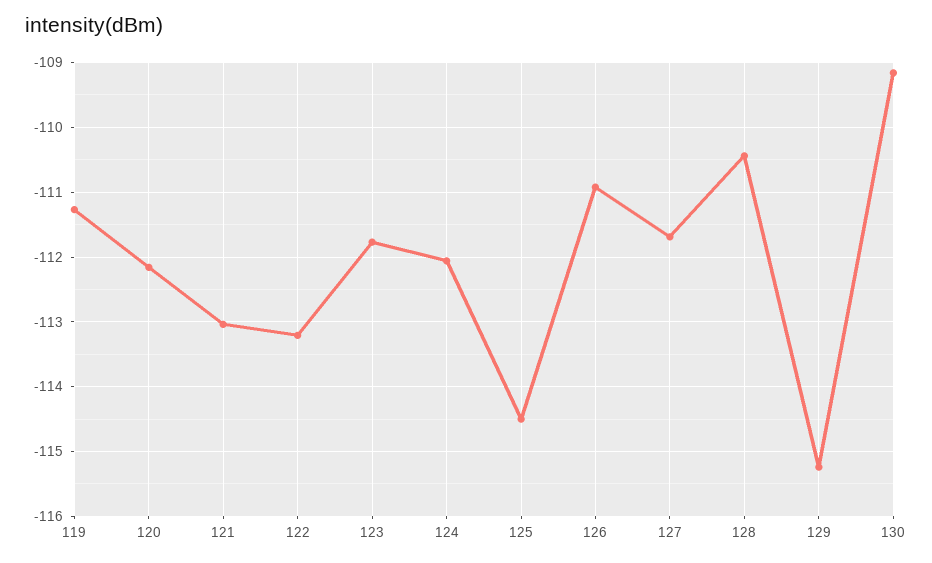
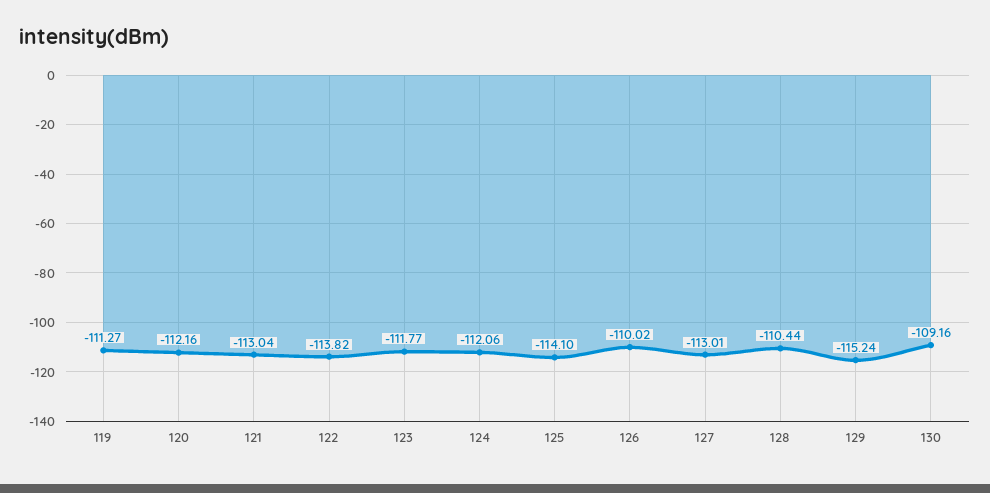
122: -113.2 -> -113.82
125: -114.5 -> -114.1
126: -110.9 -> -110.02
127: -111.7 -> -113.01

